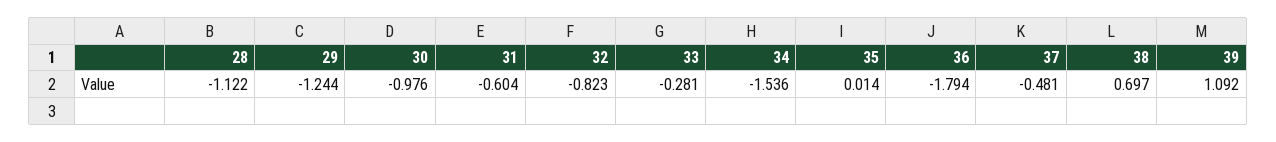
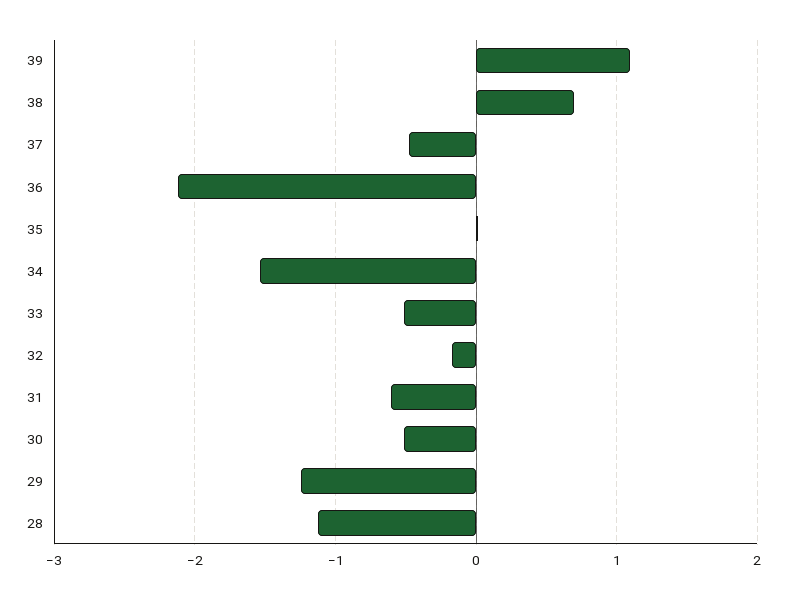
30: -0.976 -> -0.5
32: -0.823 -> -0.2
33: -0.281 -> -0.5
36: -1.794 -> -2.1

